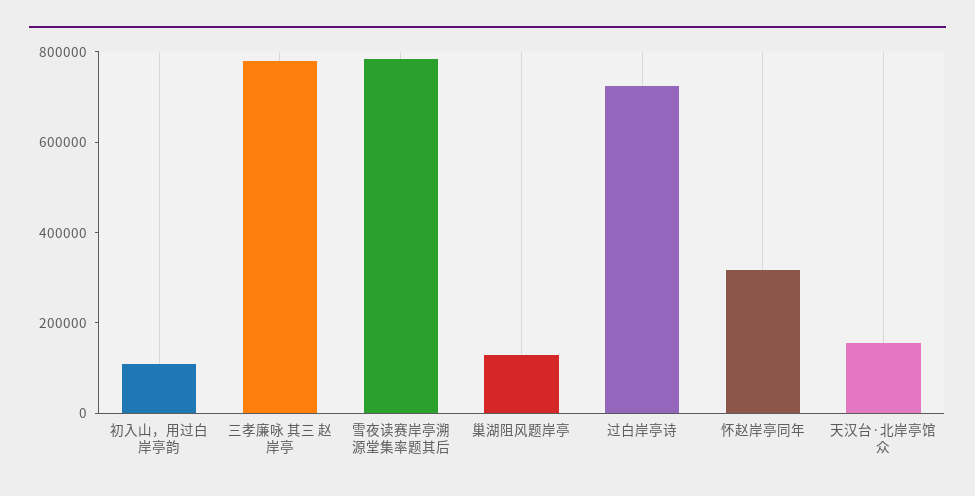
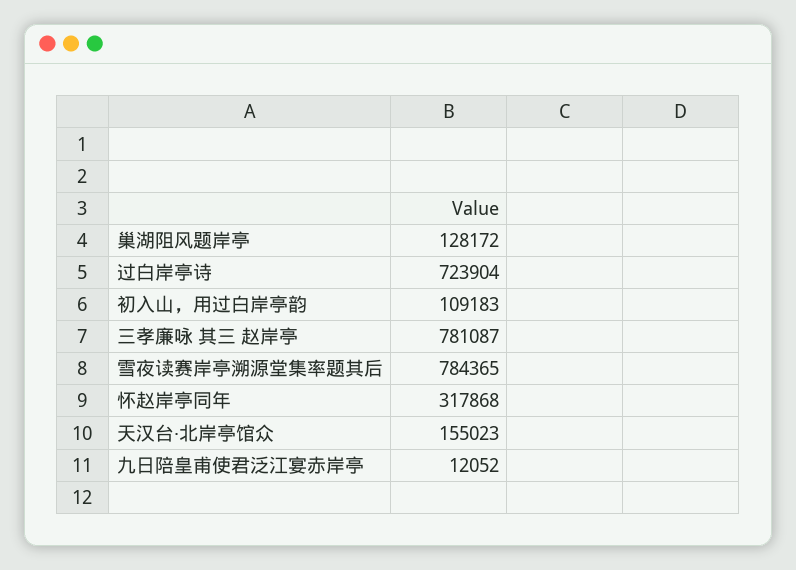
九日陪皇甫使君泛江宴赤岸亭: none -> 12052

